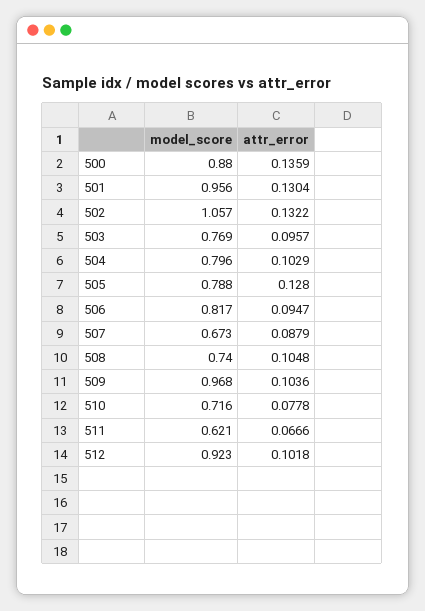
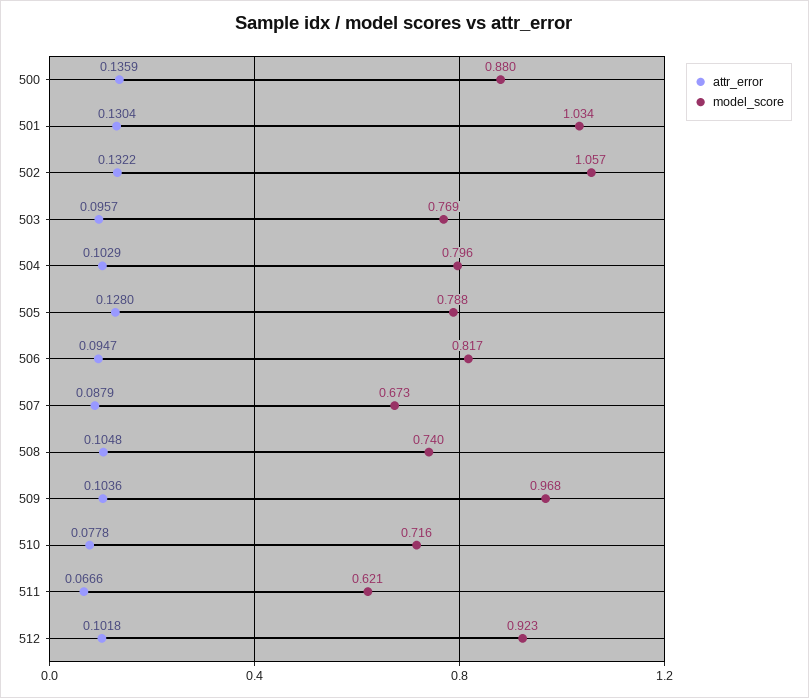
model_score, 501: 0.956 -> 1.034

